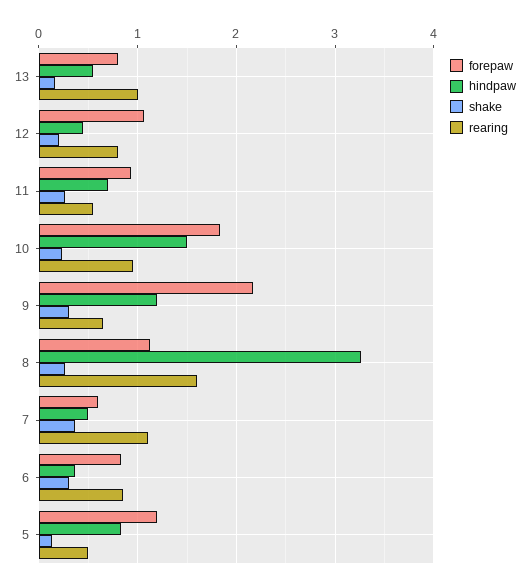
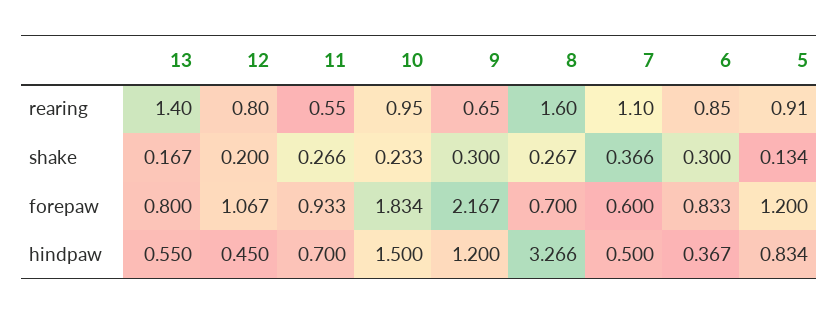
rearing, 13: 1 -> 1.4
forepaw, 8: 1.1 -> 0.7
rearing, 5: 0.5 -> 0.91

